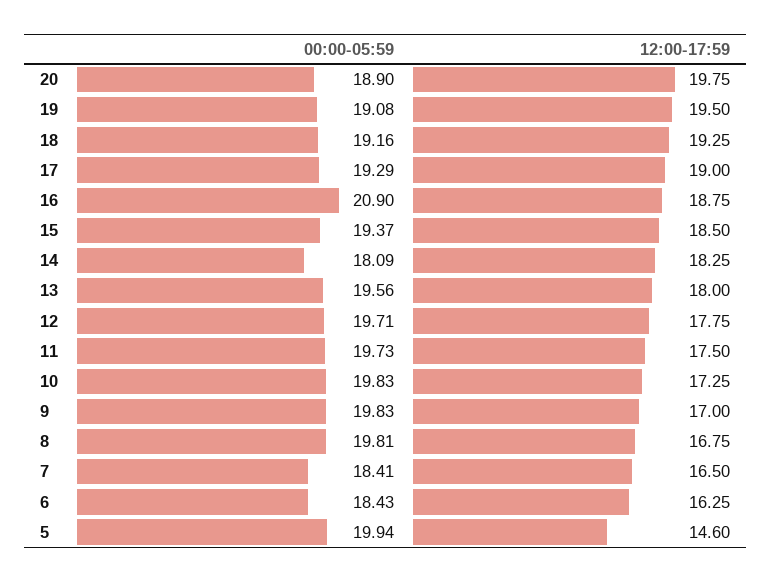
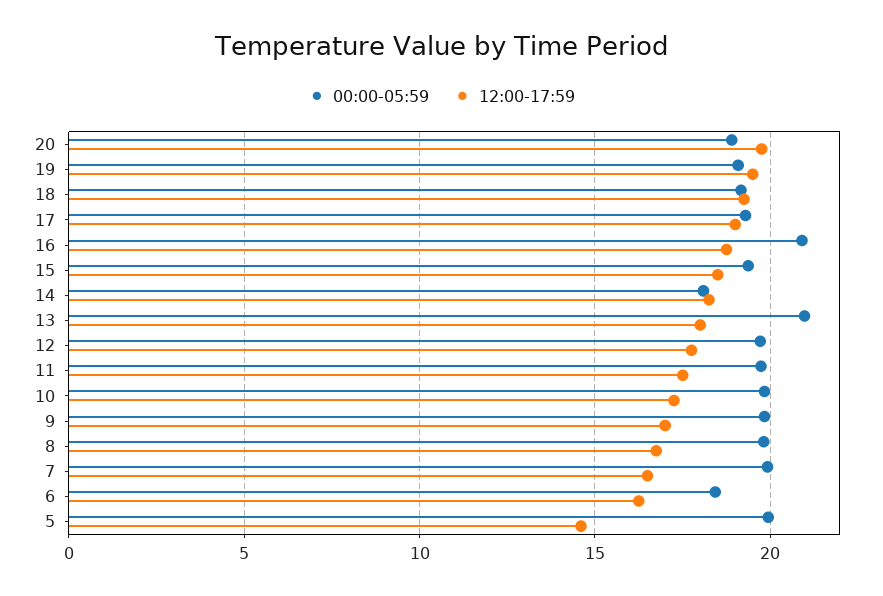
00:00-05:59, 13: 19.56 -> 21
00:00-05:59, 7: 18.41 -> 20

